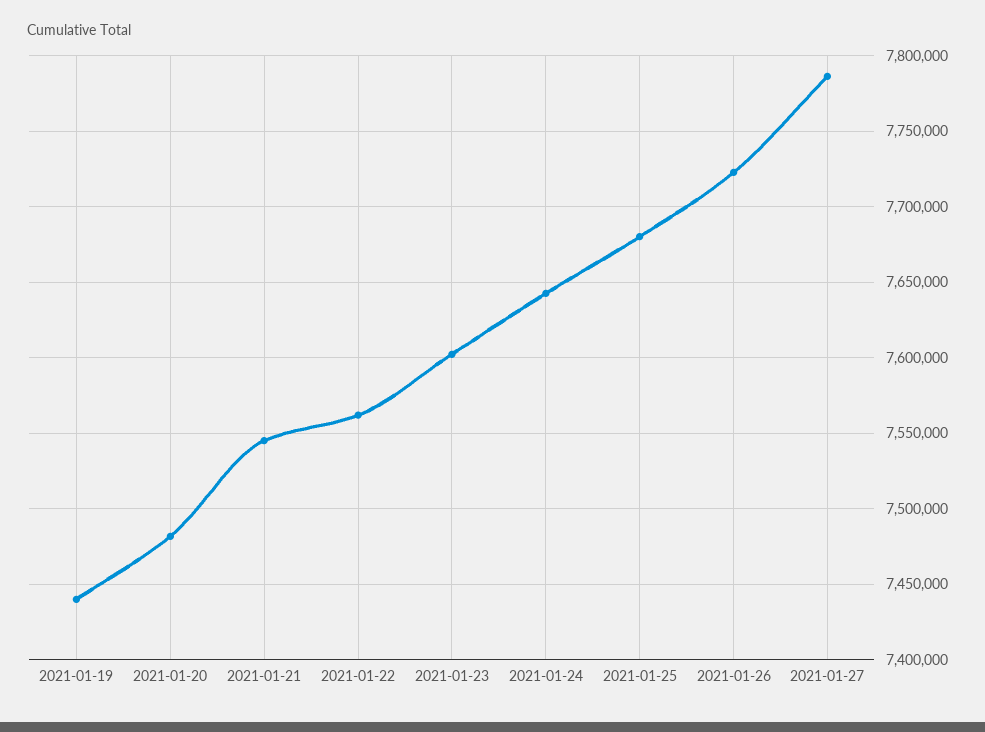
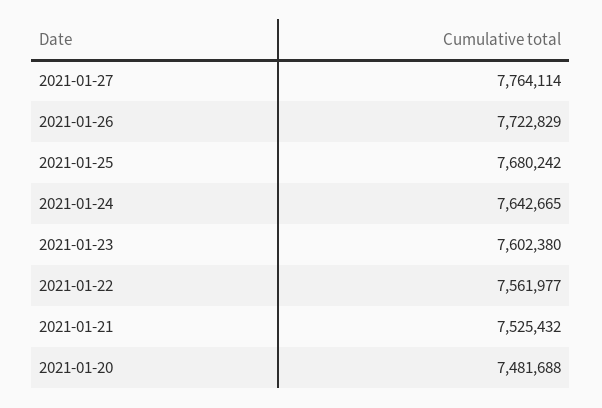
2021-01-19: 7440000 -> none
2021-01-21: 7545000 -> 7525432
2021-01-27: 7785000 -> 7764114

